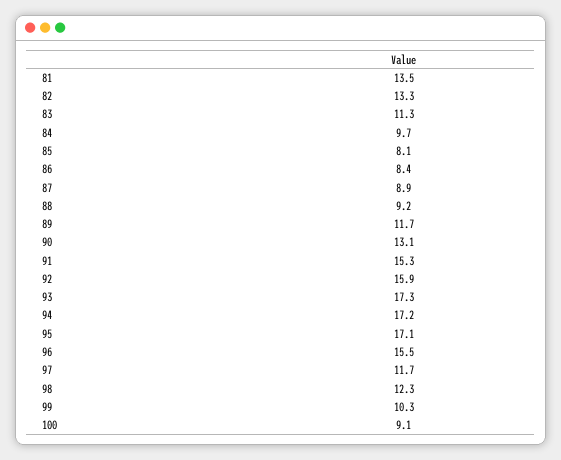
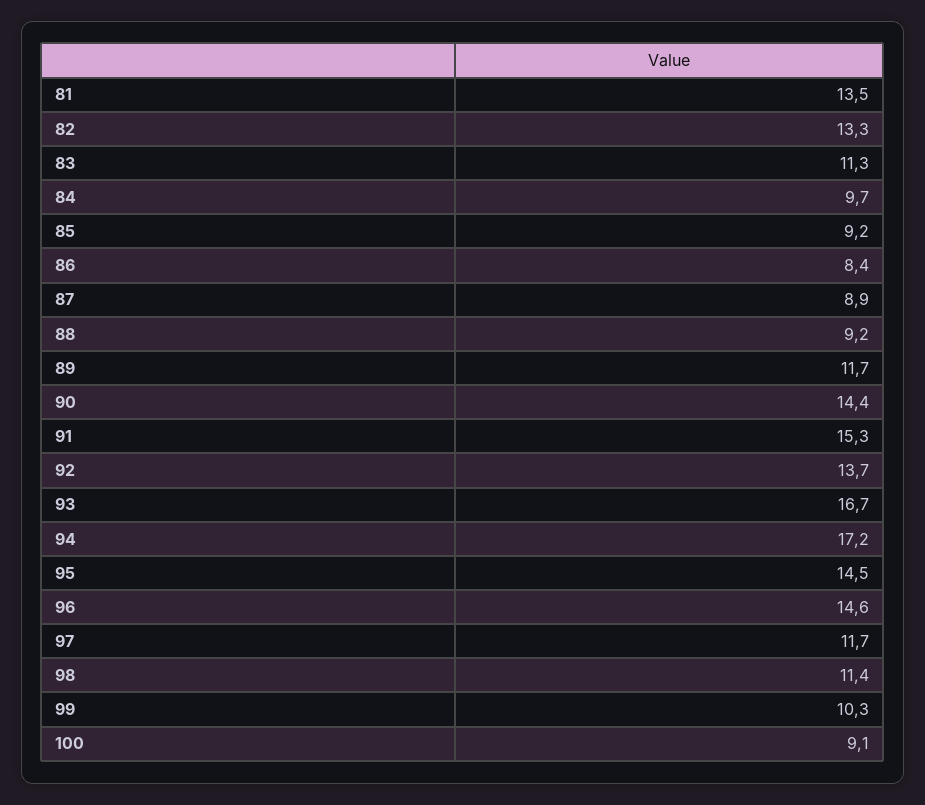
85: 8.1 -> 9.2
90: 13.1 -> 14.4
92: 15.9 -> 13.7
93: 17.3 -> 16.7
95: 17.1 -> 14.5
96: 15.5 -> 14.6
98: 12.3 -> 11.4

